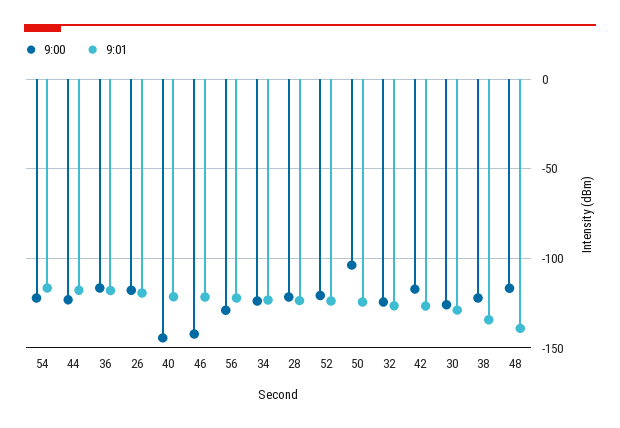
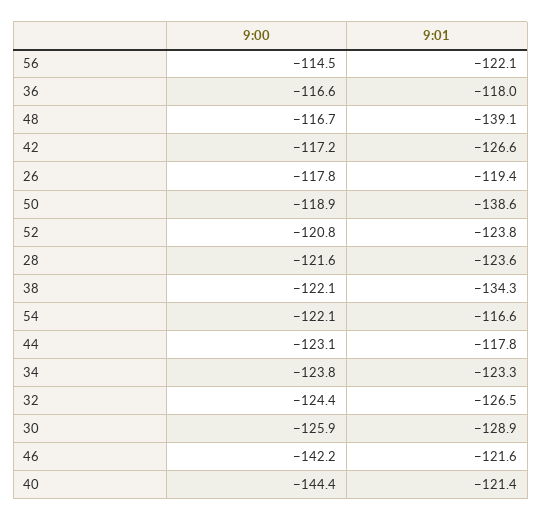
9:00, 56: -130 -> -114.5
9:00, 50: -105 -> -118.9
9:01, 50: -125 -> -138.6

